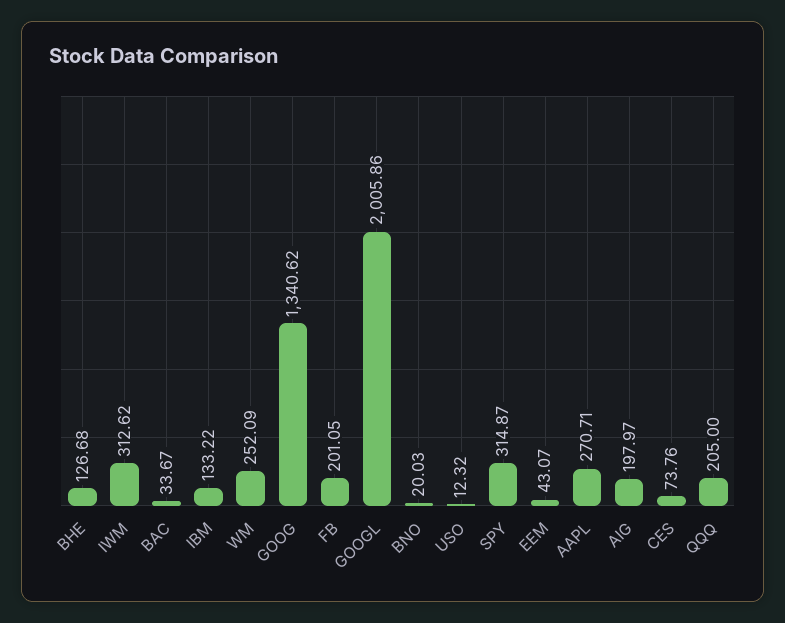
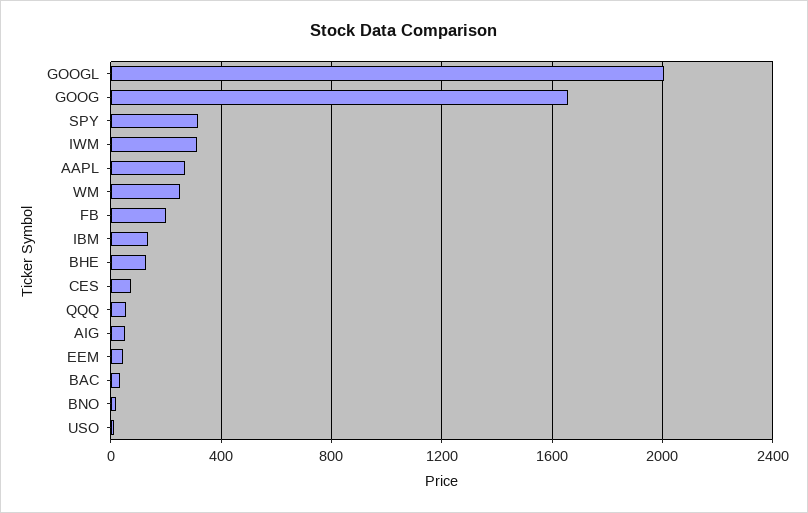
GOOG: 1340.62 -> 1650
AIG: 197.97 -> 50
QQQ: 205 -> 50

